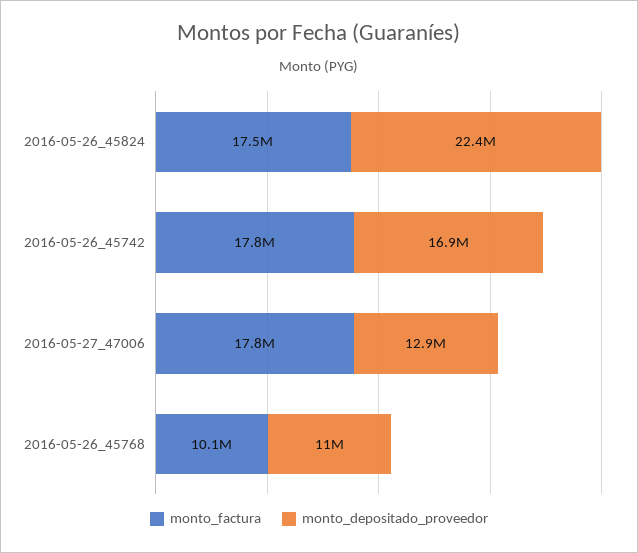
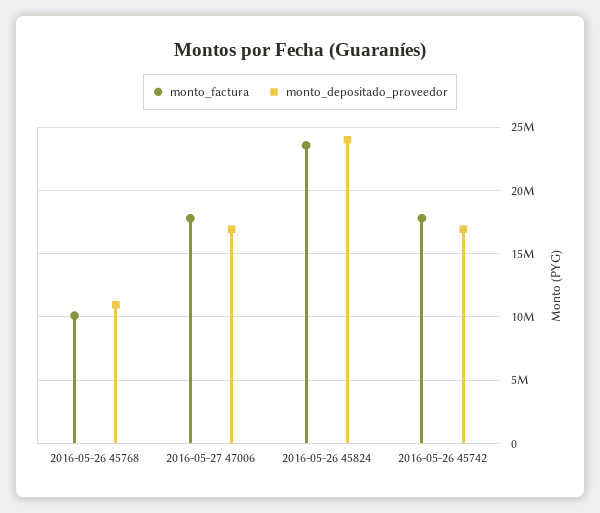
monto_factura, 2016-05-26_45824: 17500000 -> 23500000
monto_depositado_proveedor, 2016-05-26_45824: 22400000 -> 24000000
monto_depositado_proveedor, 2016-05-27_47006: 12900000 -> 17000000

